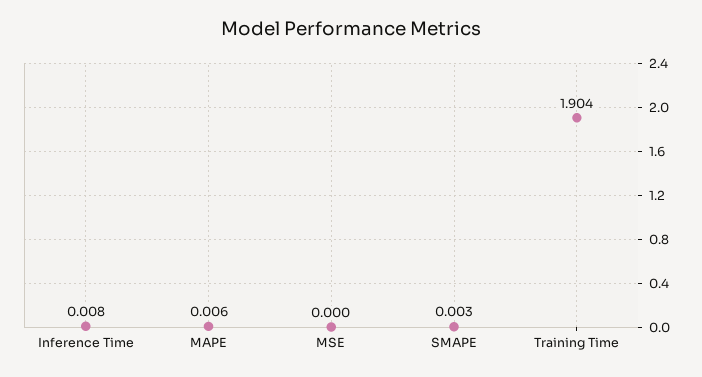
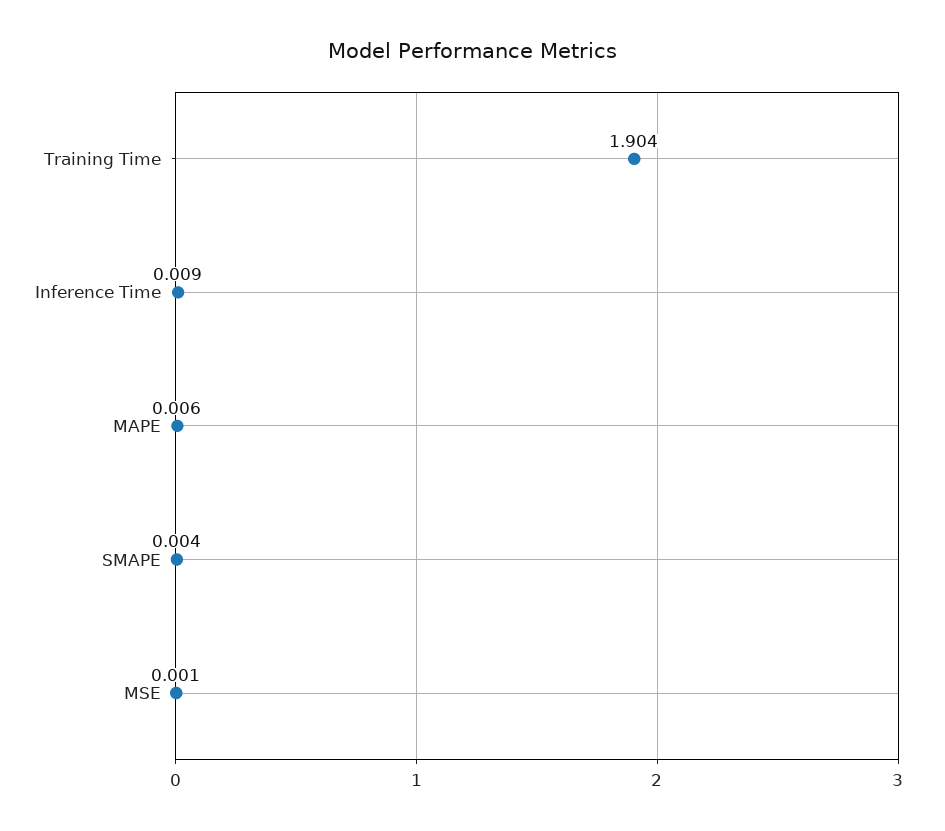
Inference Time: 0.008 -> 0.009
MSE: 0 -> 0.001
SMAPE: 0.003 -> 0.004

